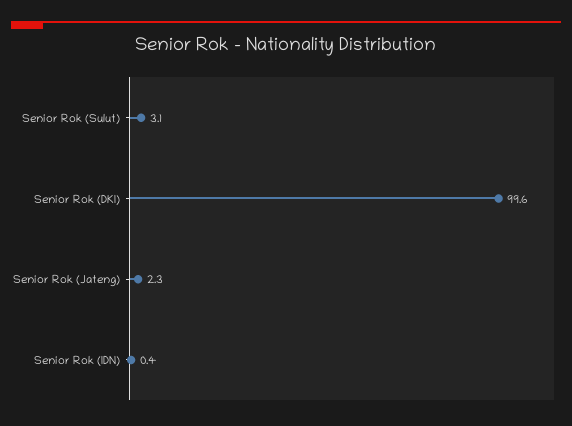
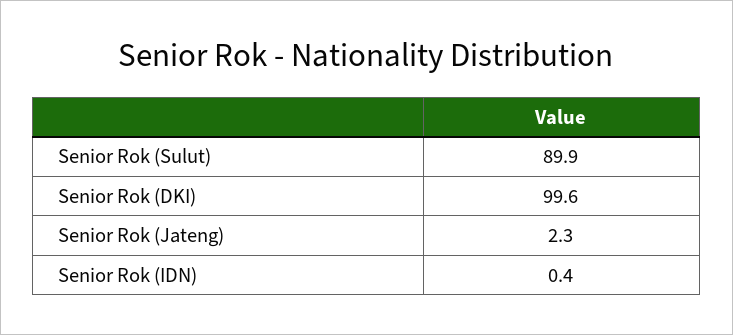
Senior Rok (Sulut): 3.1 -> 89.9

